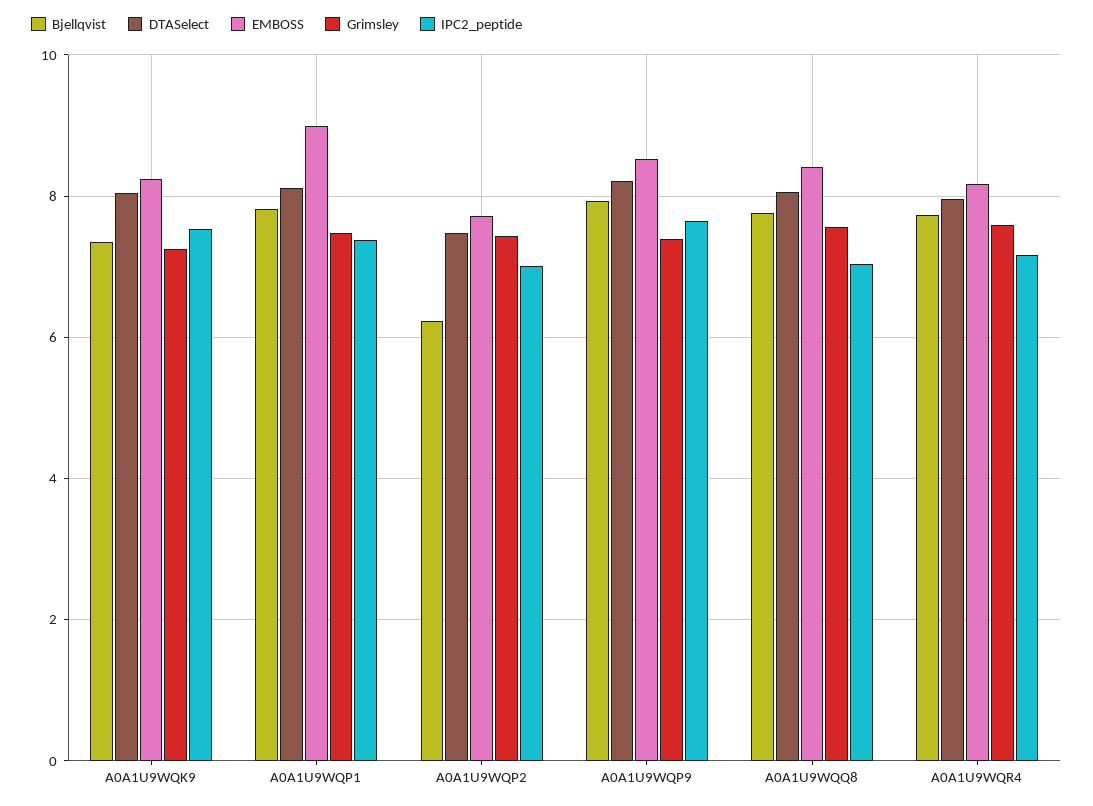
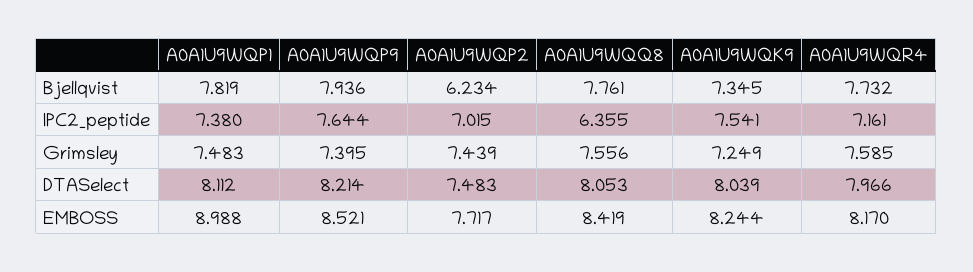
IPC2_peptide, A0A1U9WQQ8: 7 -> 6.355

